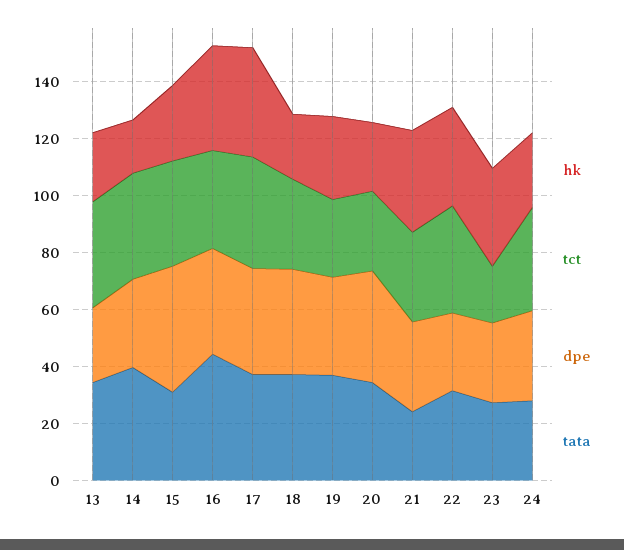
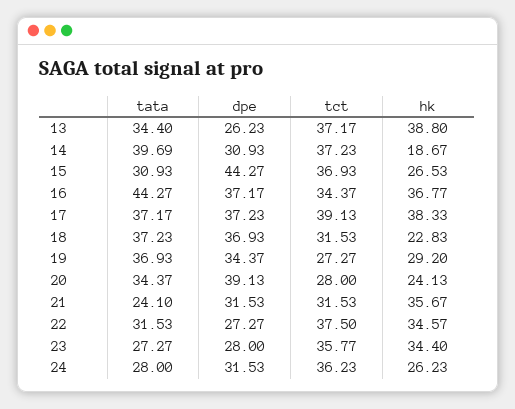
hk, 13: 25 -> 38.8
tct, 23: 20 -> 35.77

